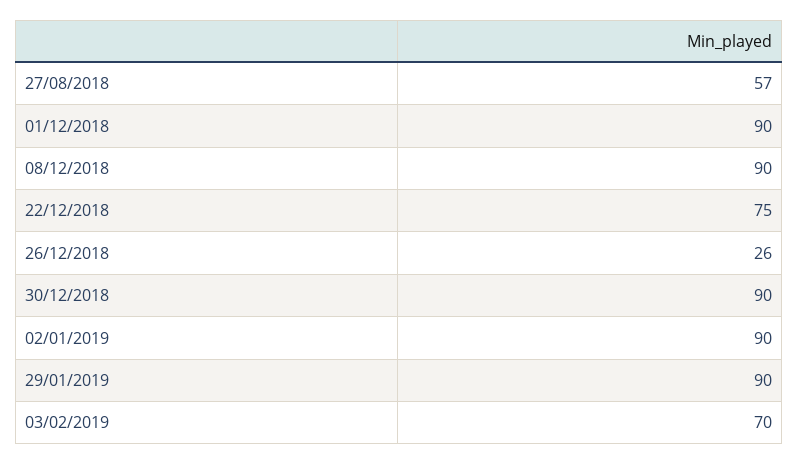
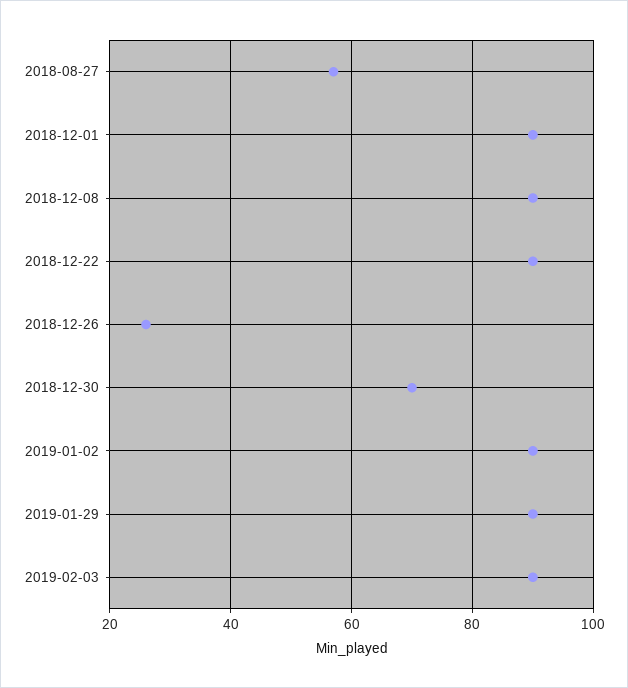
22/12/2018: 75 -> 90
30/12/2018: 90 -> 70
03/02/2019: 70 -> 90

